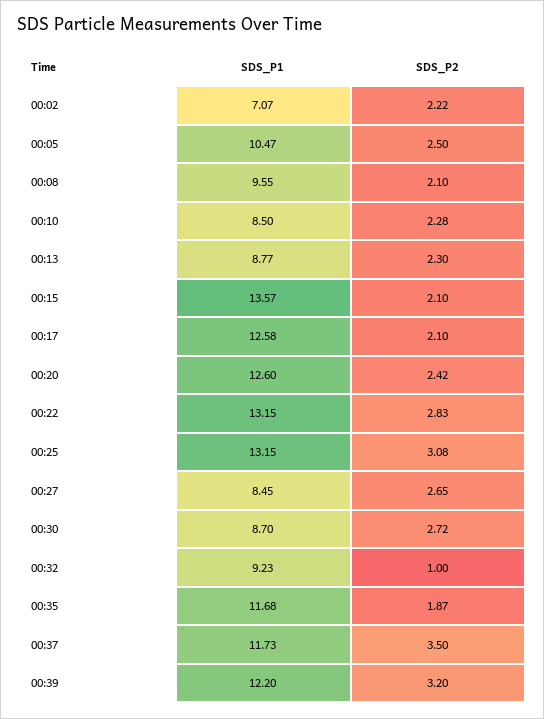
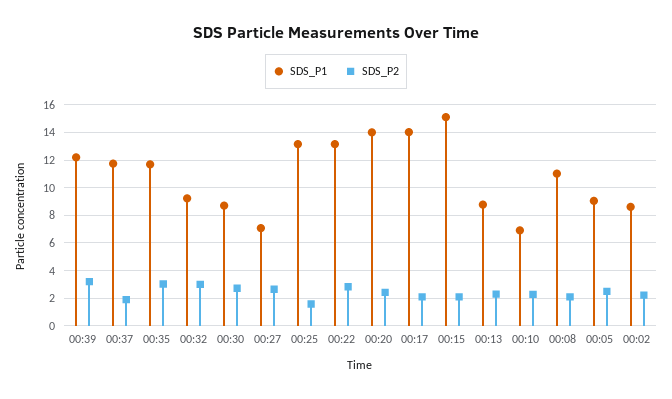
SDS_P1, 00:02: 7.07 -> 8.5
SDS_P1, 00:05: 10.47 -> 9
SDS_P1, 00:08: 9.55 -> 11
SDS_P1, 00:10: 8.5 -> 7
SDS_P1, 00:15: 13.57 -> 15
SDS_P1, 00:17: 12.58 -> 14
SDS_P1, 00:20: 12.6 -> 14
SDS_P2, 00:25: 3.08 -> 1.5
SDS_P1, 00:27: 8.45 -> 7
SDS_P2, 00:32: 1 -> 3
SDS_P2, 00:35: 1.87 -> 3
SDS_P2, 00:37: 3.5 -> 2

